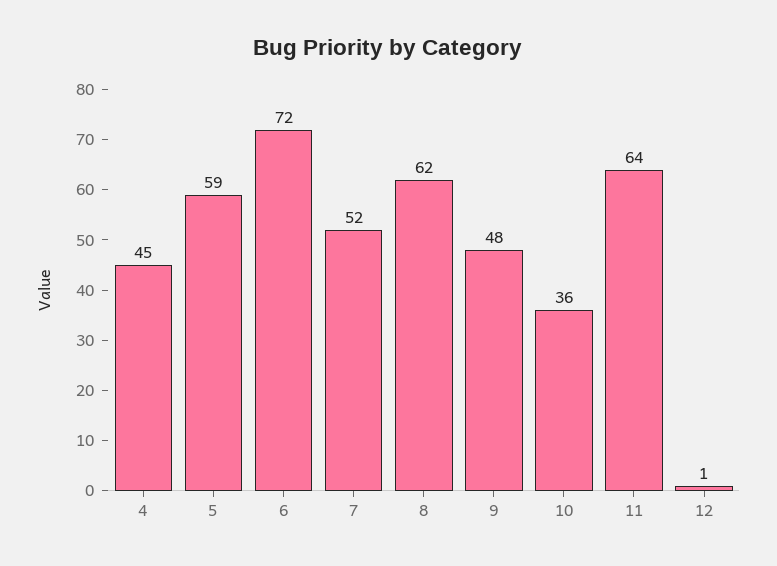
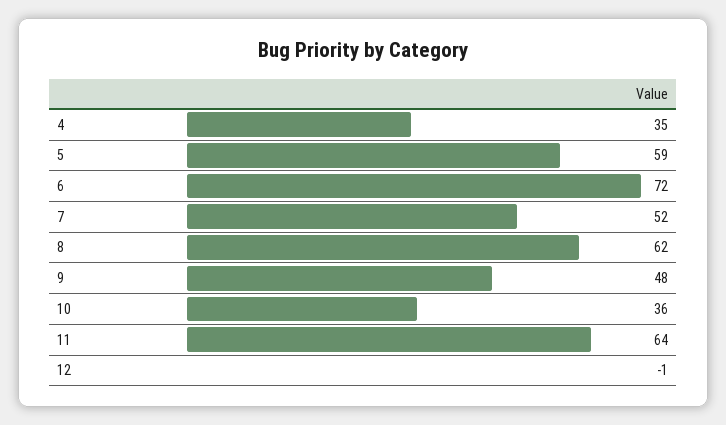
4: 45 -> 35
12: 1 -> -1

